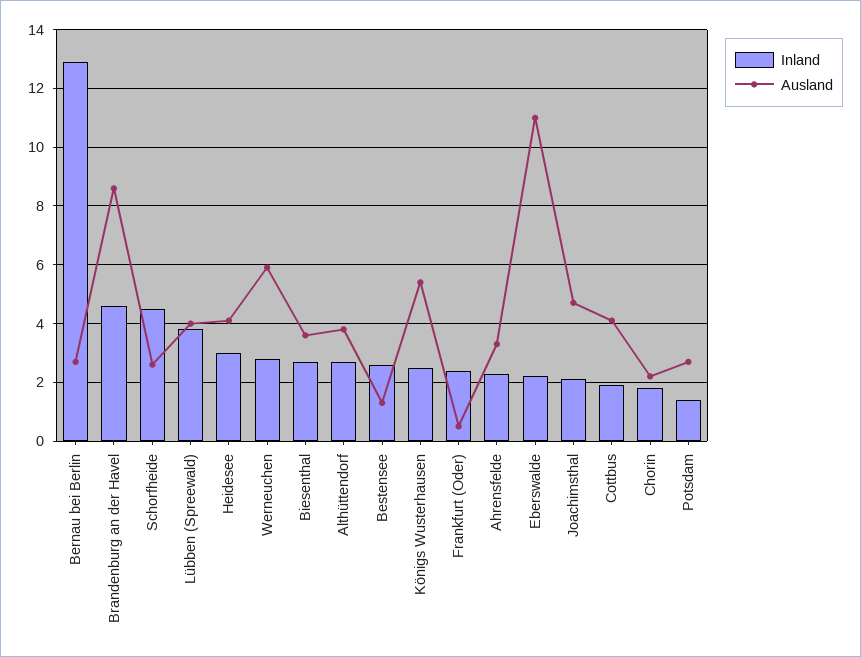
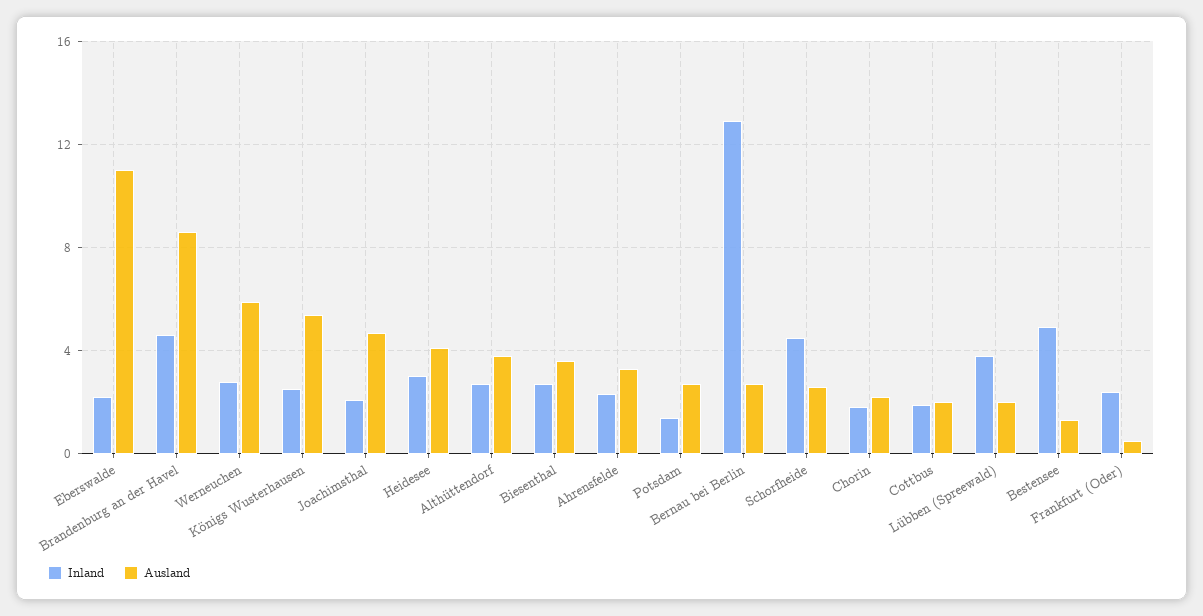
Ausland, Lübben (Spreewald): 4 -> 2
Inland, Bestensee: 2.5 -> 5
Ausland, Cottbus: 4 -> 2

